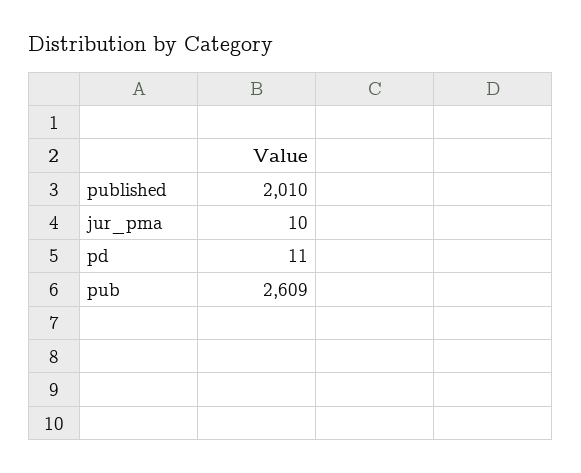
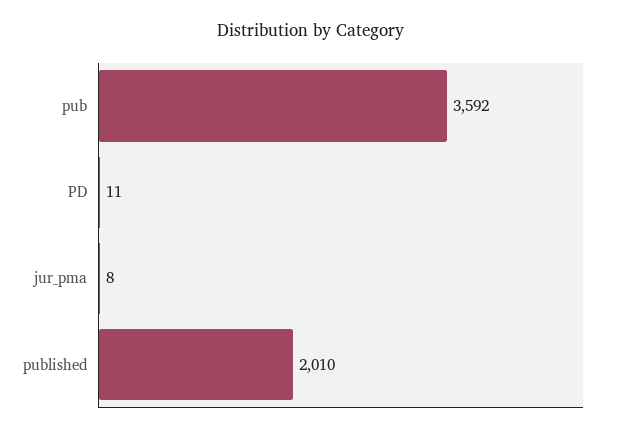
jur_pma: 10 -> 8
pub: 2609 -> 3592

